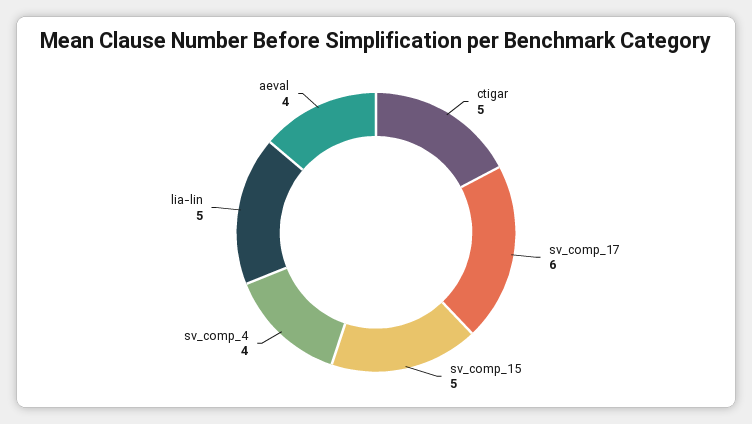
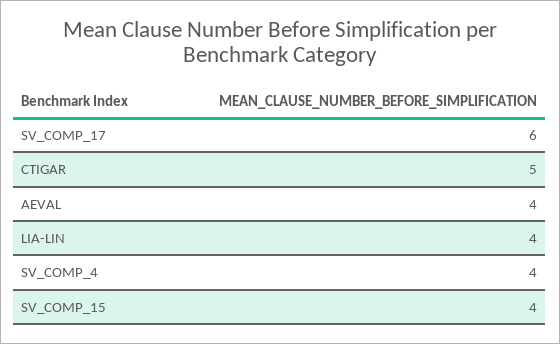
sv_comp_15: 5 -> 4
lia-lin: 5 -> 4

